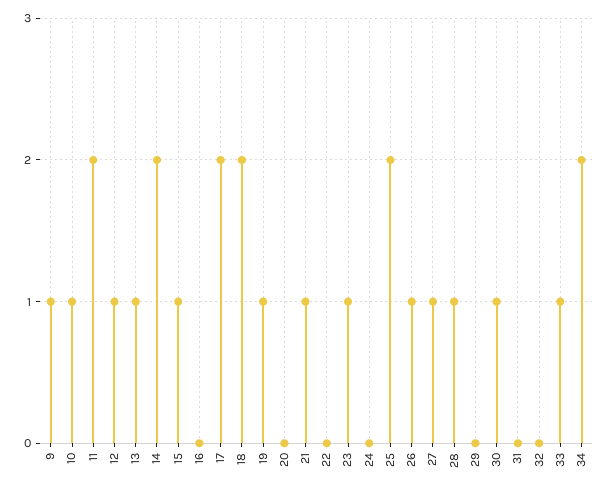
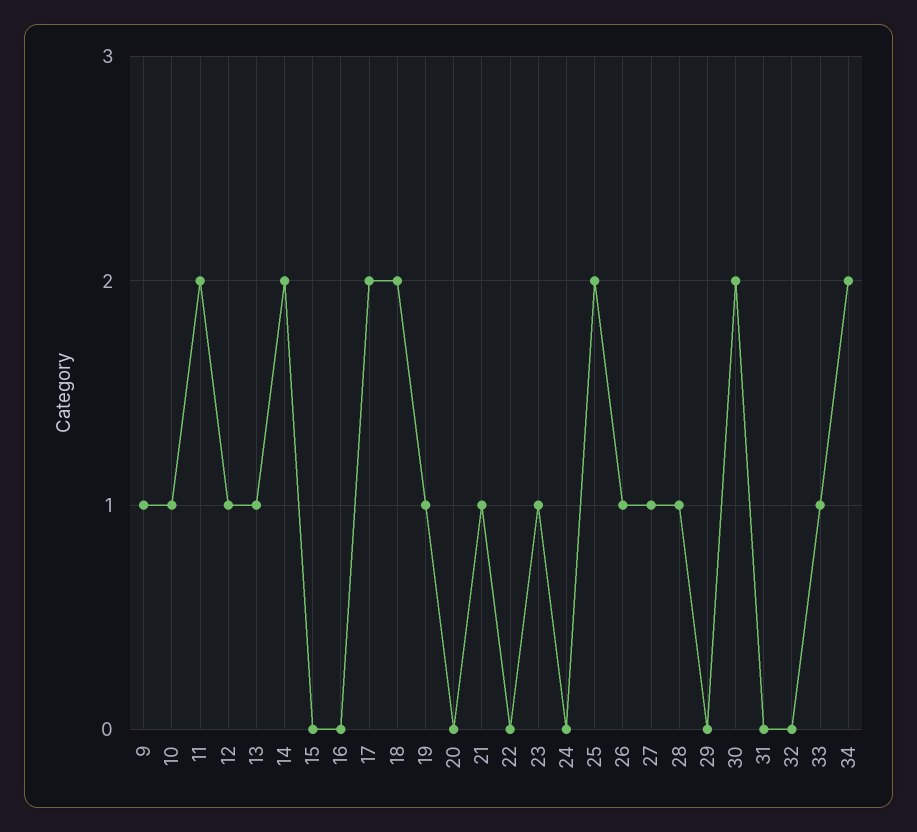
15: 1 -> 0
30: 1 -> 2

